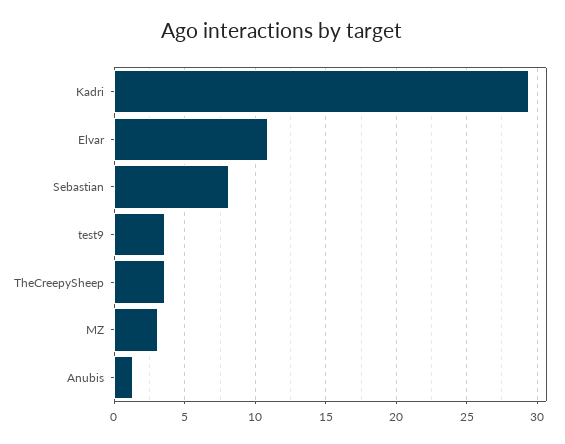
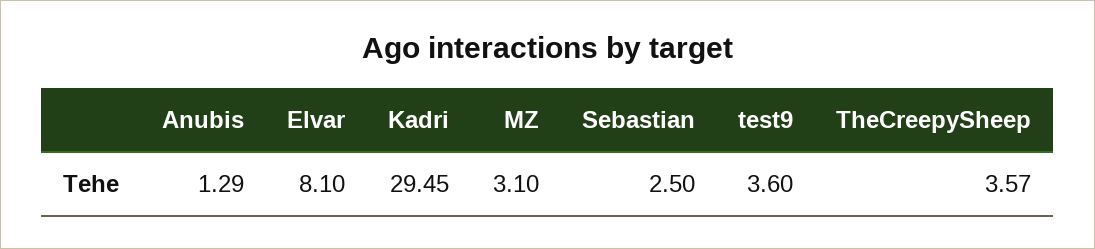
Elvar: 11 -> 8.1
Sebastian: 8 -> 2.5

